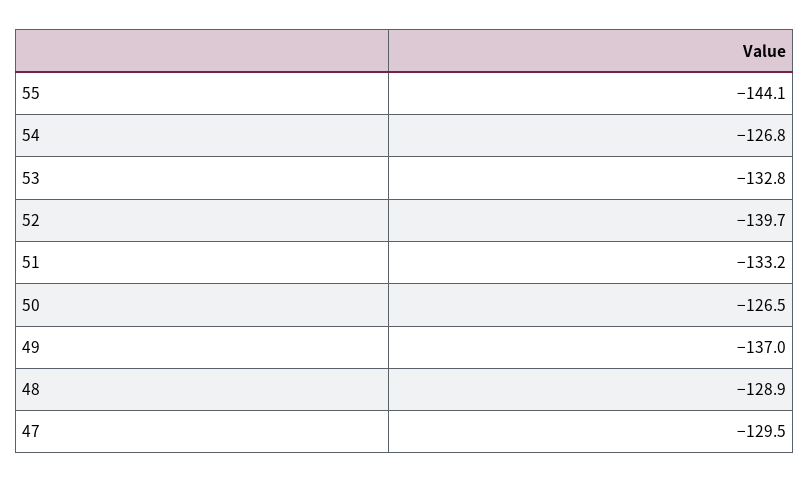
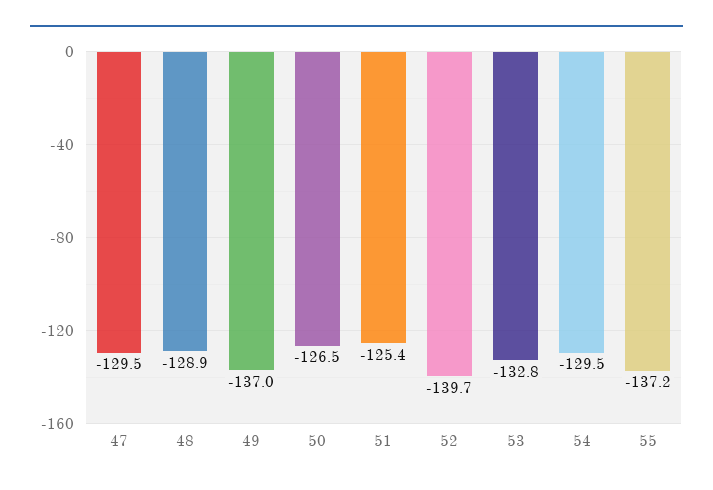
55: -144.1 -> -137.2
54: -126.8 -> -129.5
51: -133.2 -> -125.4

